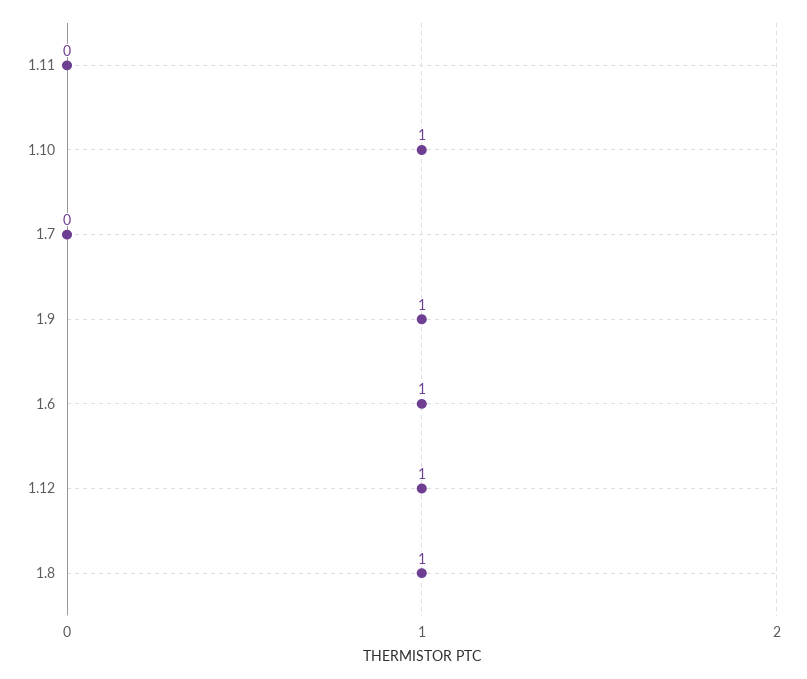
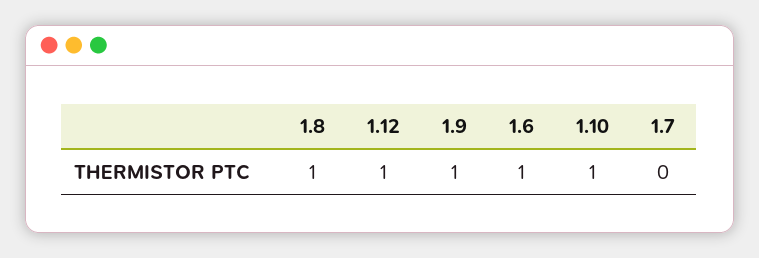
1.11: 0 -> none

